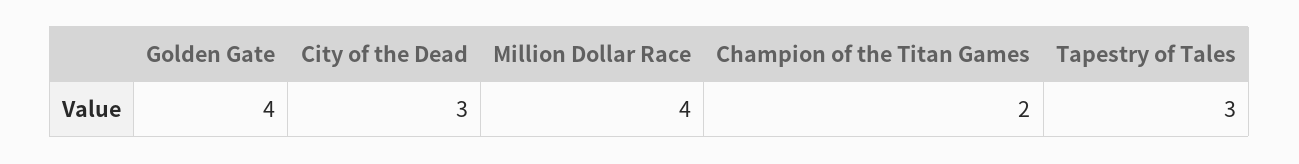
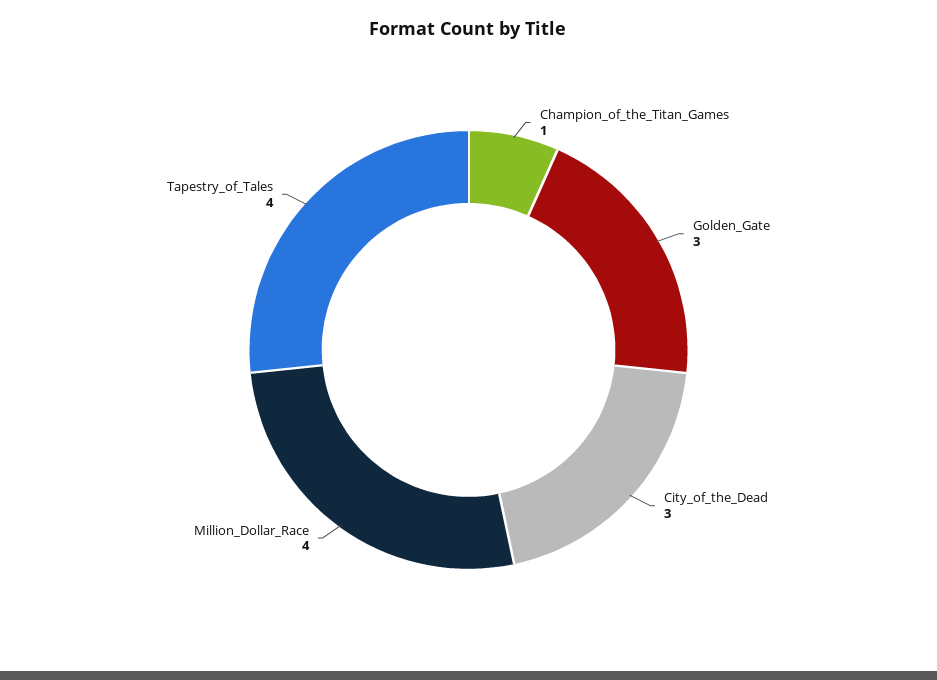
Golden Gate: 4 -> 3
Champion of the Titan Games: 2 -> 1
Tapestry of Tales: 3 -> 4

